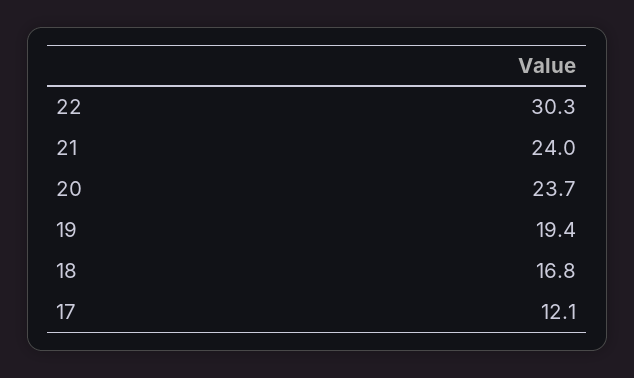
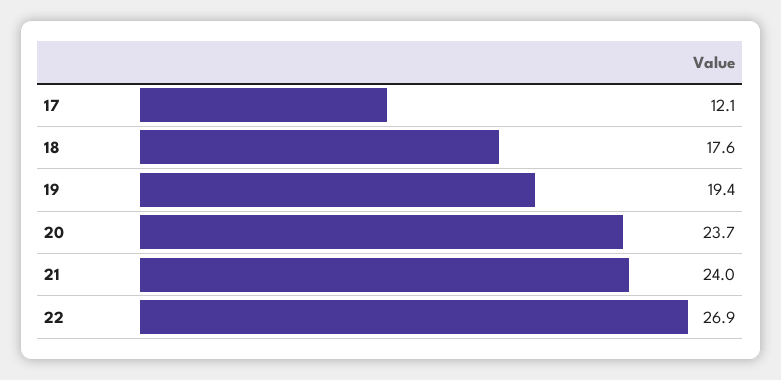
22: 30.3 -> 26.9
18: 16.8 -> 17.6

